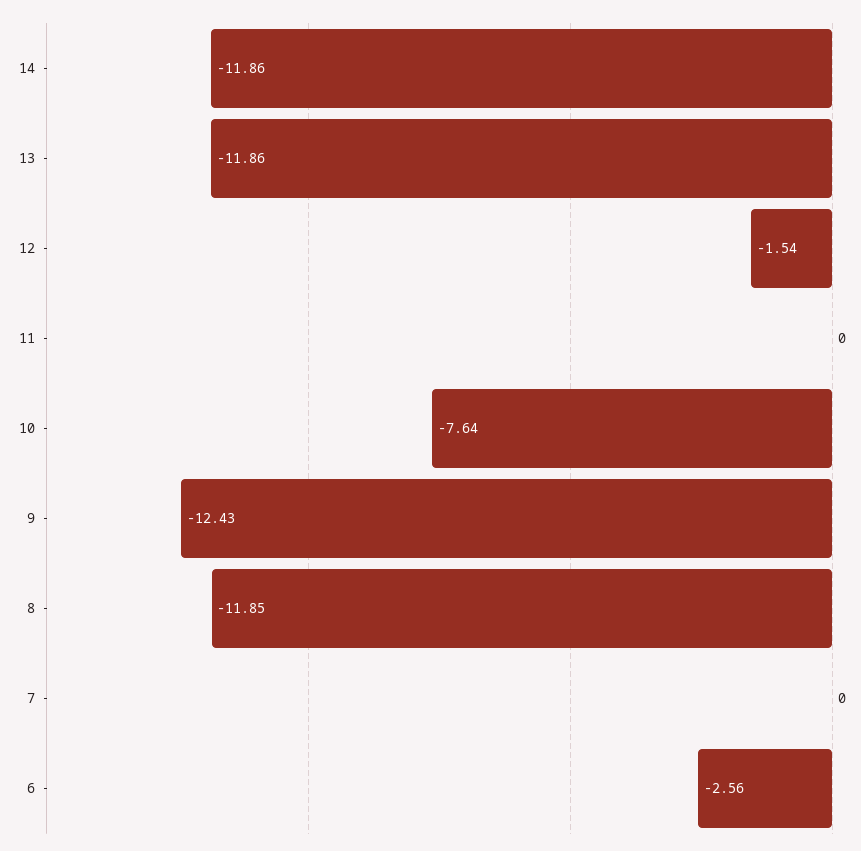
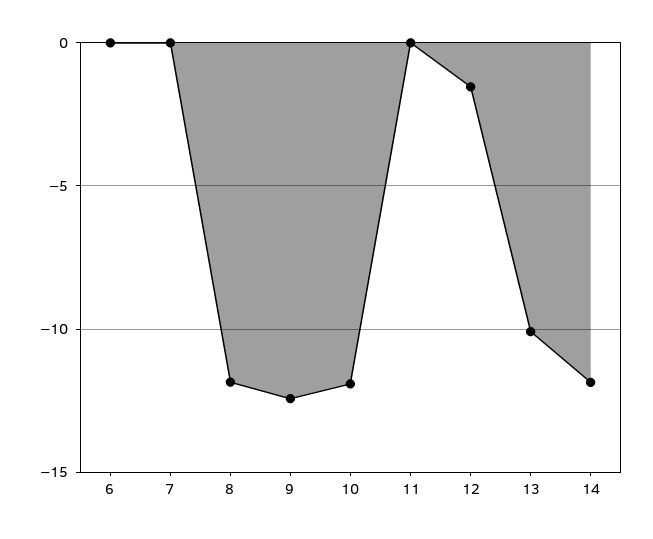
13: -11.86 -> -10
10: -7.64 -> -12
6: -2.56 -> 0

